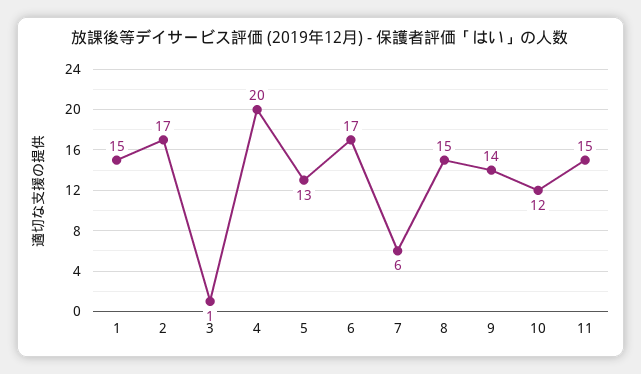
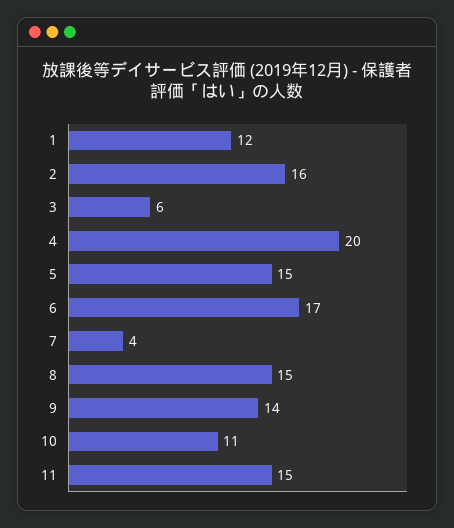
1: 15 -> 12
2: 17 -> 16
3: 1 -> 6
5: 13 -> 15
7: 6 -> 4
10: 12 -> 11

